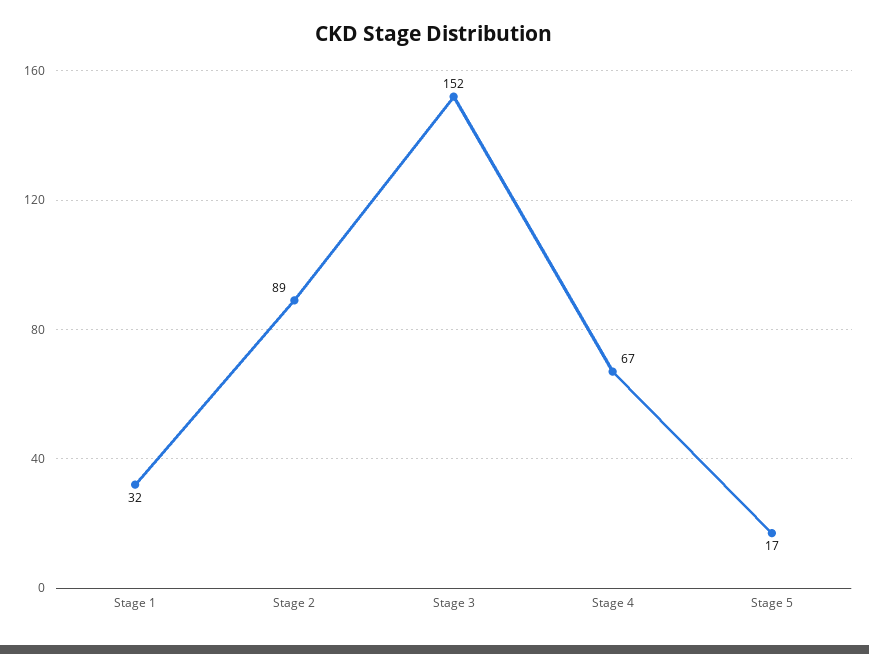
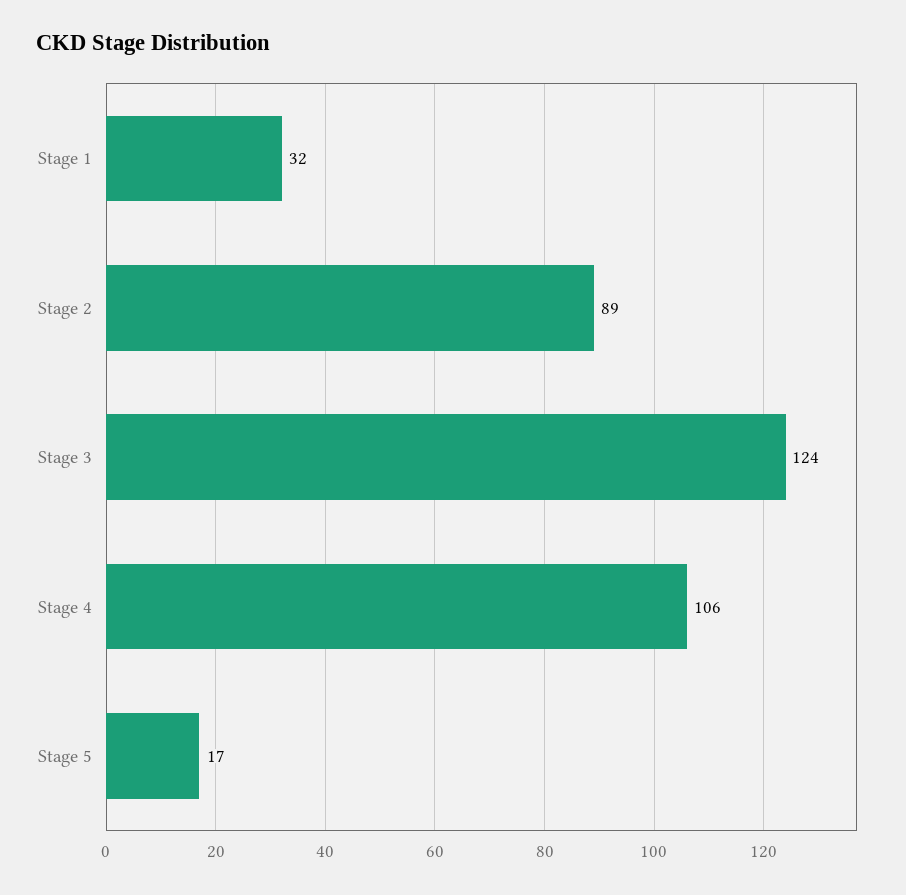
Stage 3: 152 -> 124
Stage 4: 67 -> 106

